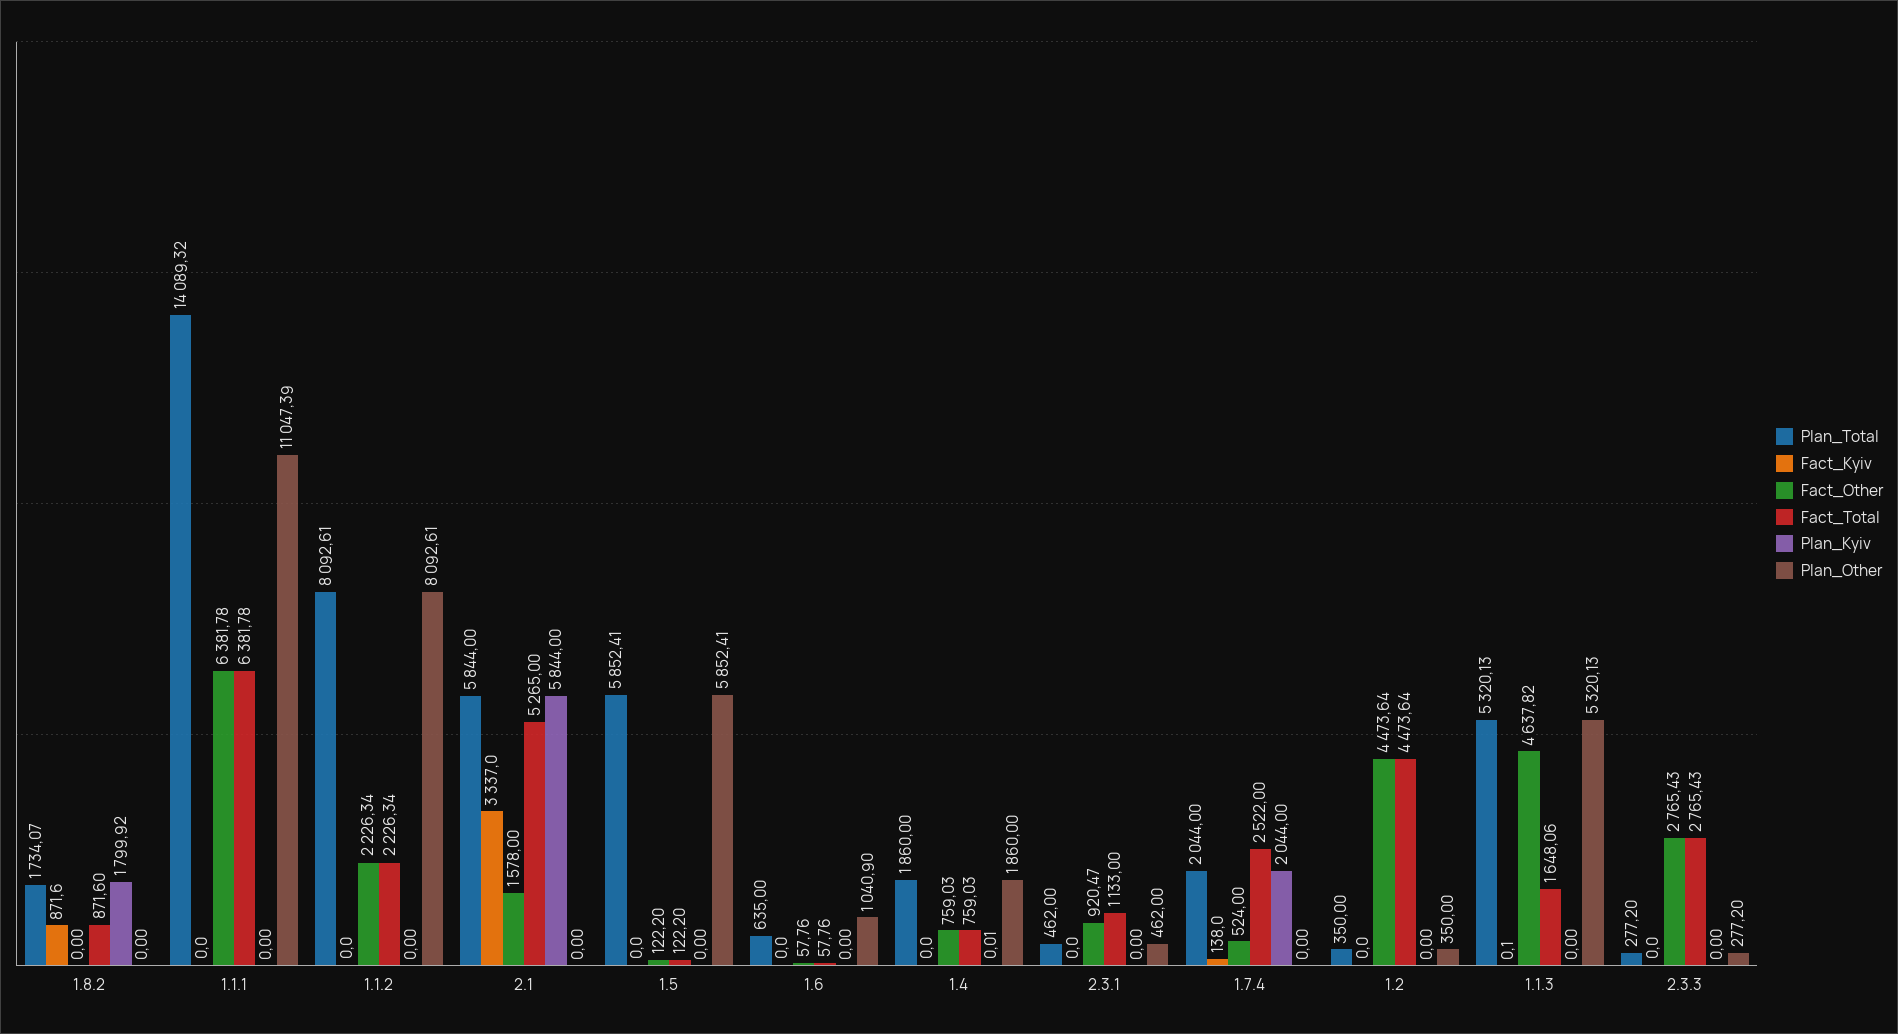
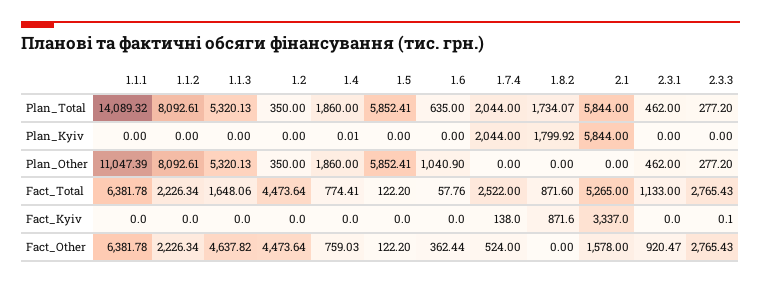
Fact_Other, 1.6: 57.76 -> 362.44
Fact_Total, 1.4: 759.03 -> 774.41
Fact_Kyiv, 1.1.3: 0.1 -> 0
Fact_Kyiv, 2.3.3: 0 -> 0.1

